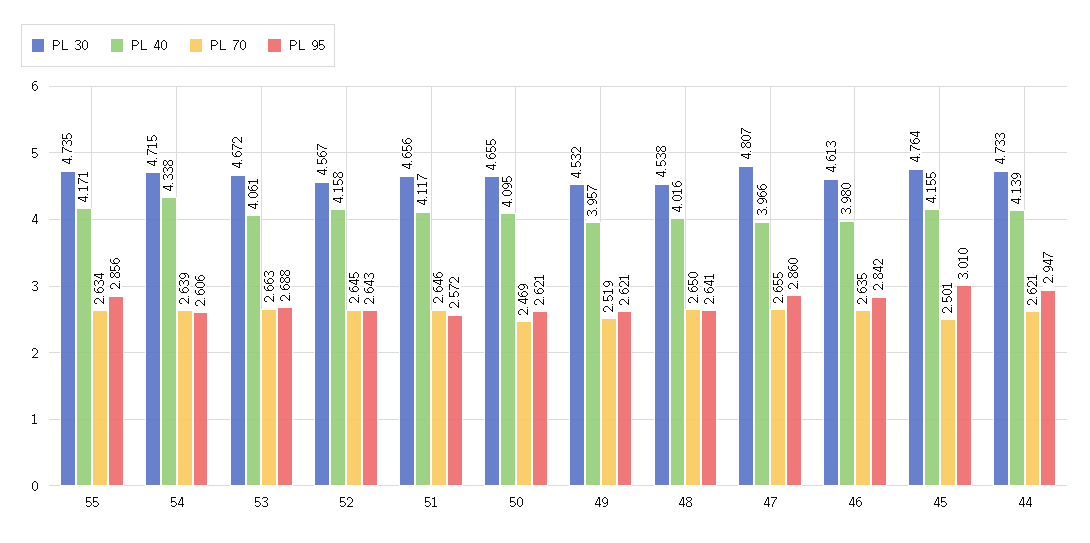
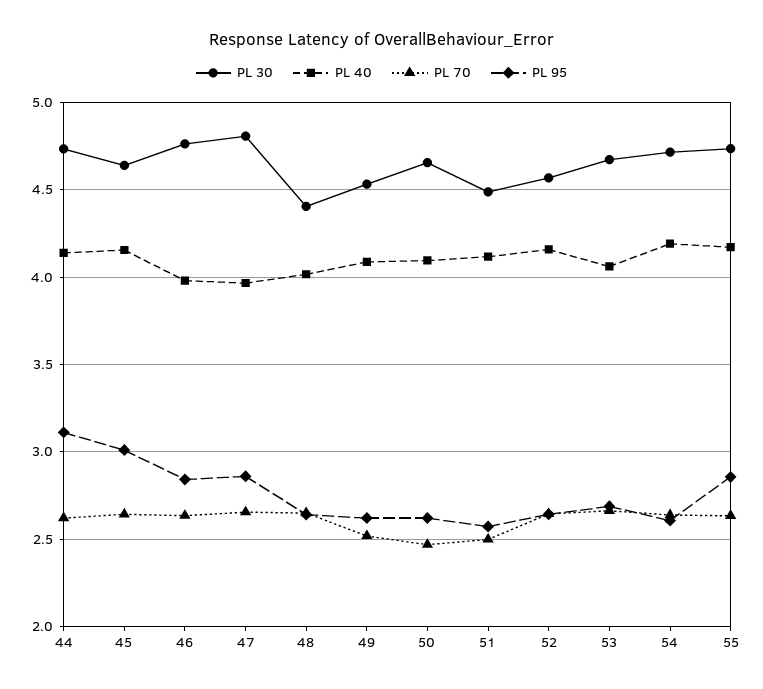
PL 40, 54: 4.338 -> 4.2
PL 30, 51: 4.656 -> 4.5
PL 70, 51: 2.646 -> 2.5
PL 40, 49: 3.957 -> 4.1
PL 30, 48: 4.538 -> 4.4
PL 30, 46: 4.613 -> 4.75
PL 30, 45: 4.764 -> 4.65
PL 70, 45: 2.501 -> 2.65
PL 95, 44: 2.947 -> 3.1

